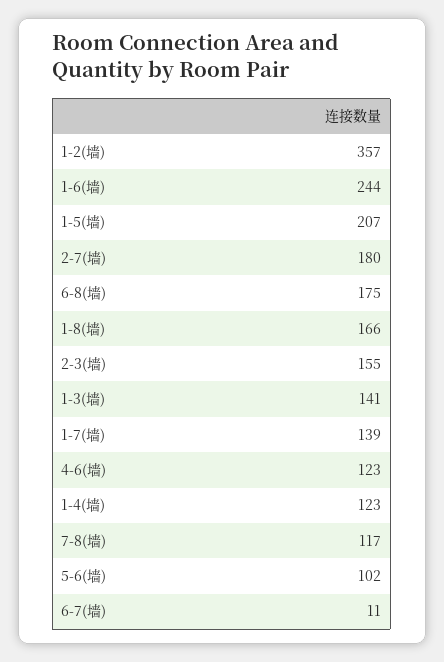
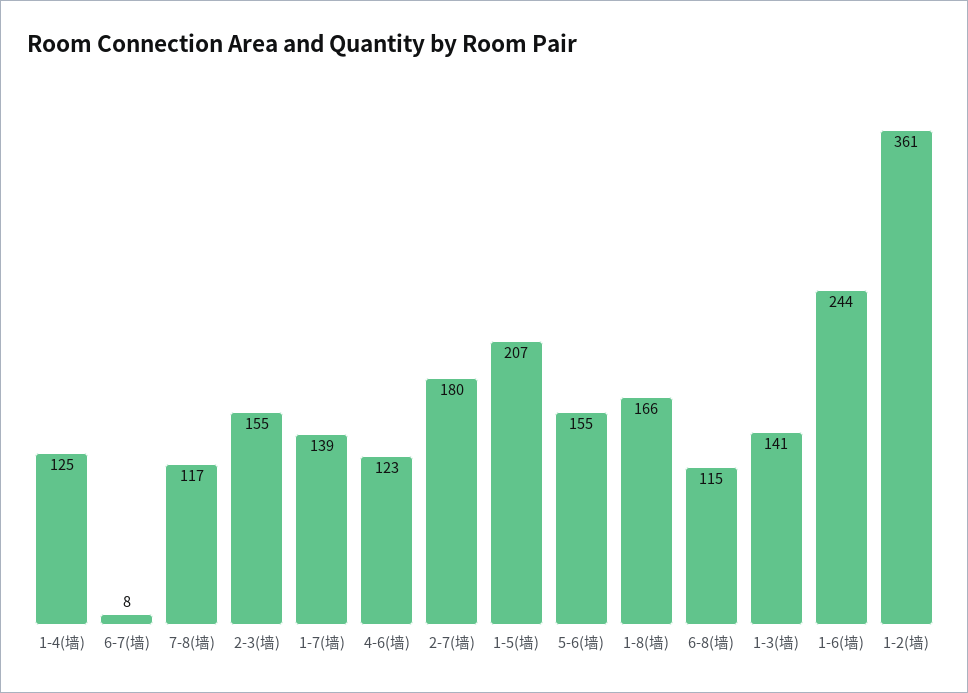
1-2(墙): 357 -> 361
6-8(墙): 175 -> 115
1-4(墙): 123 -> 125
5-6(墙): 102 -> 155
6-7(墙): 11 -> 8

